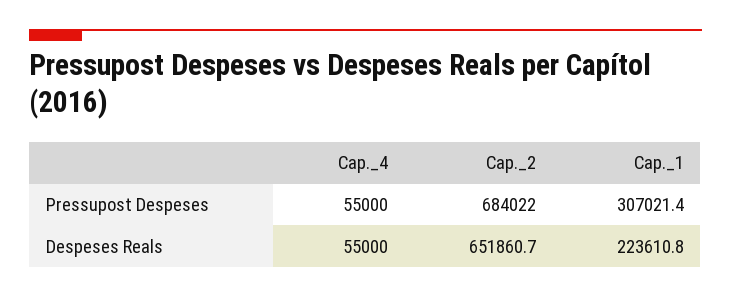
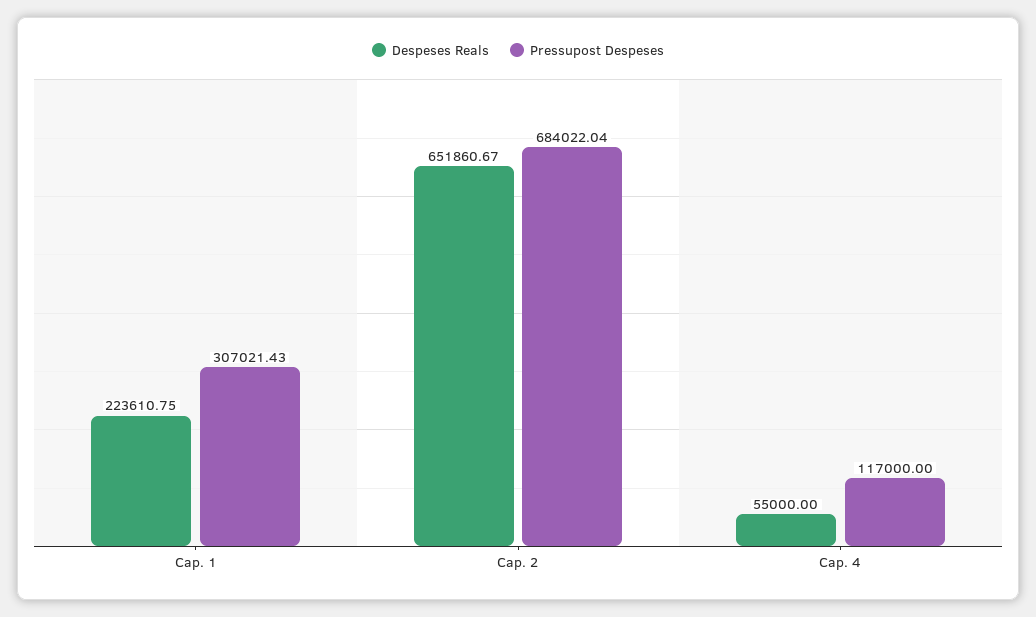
Pressupost Despeses, Cap._4: 55000 -> 117000

